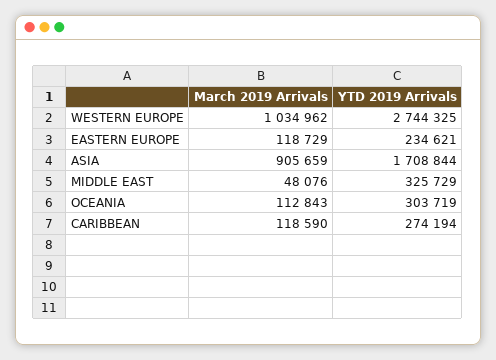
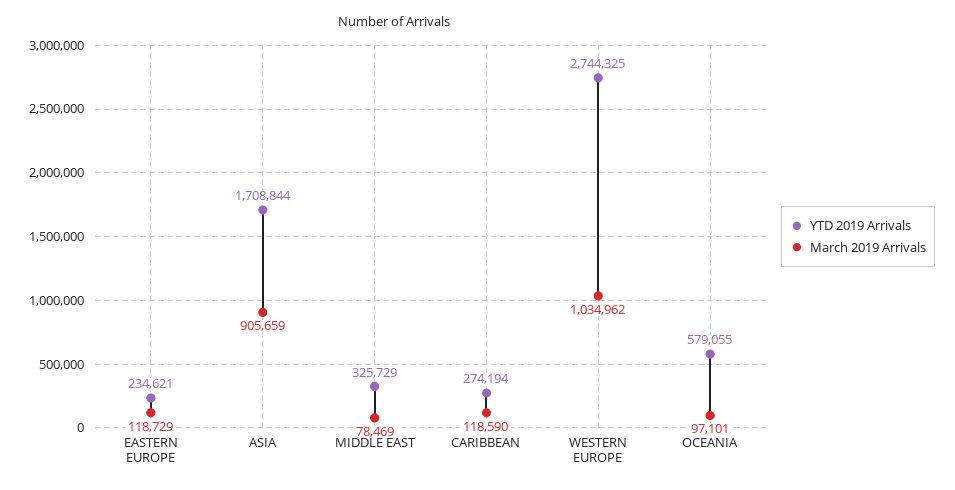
March 2019 Arrivals, MIDDLE EAST: 48076 -> 78469
March 2019 Arrivals, OCEANIA: 112843 -> 97101
YTD 2019 Arrivals, OCEANIA: 303719 -> 579055

